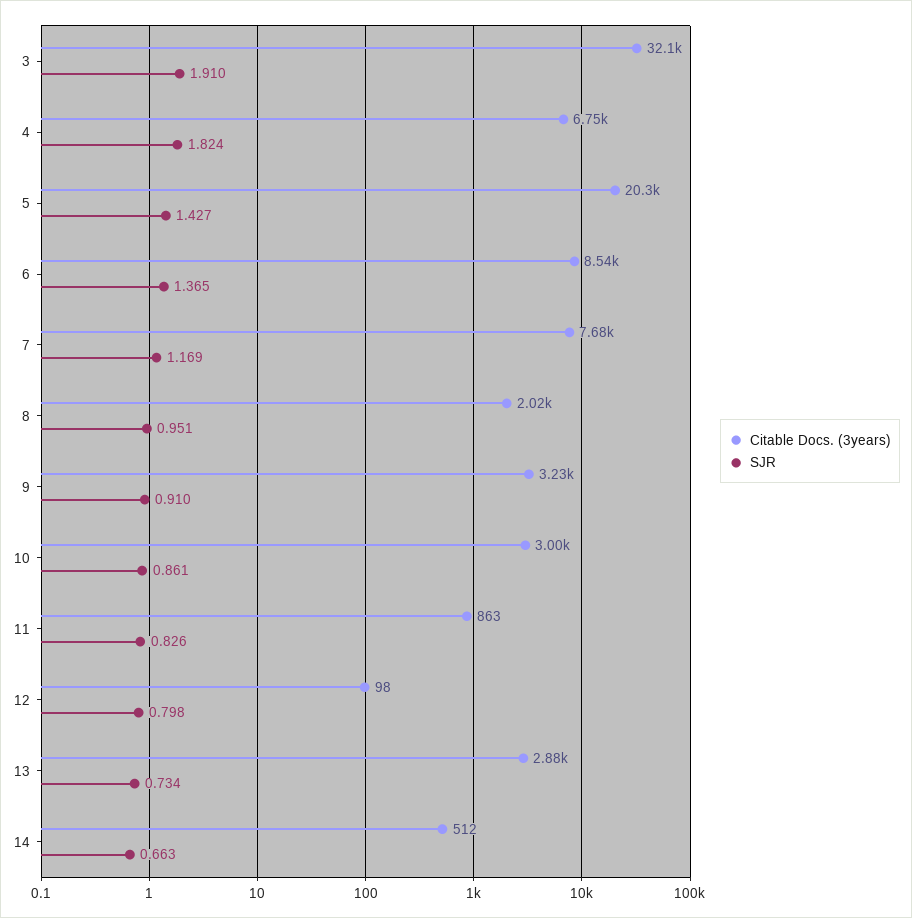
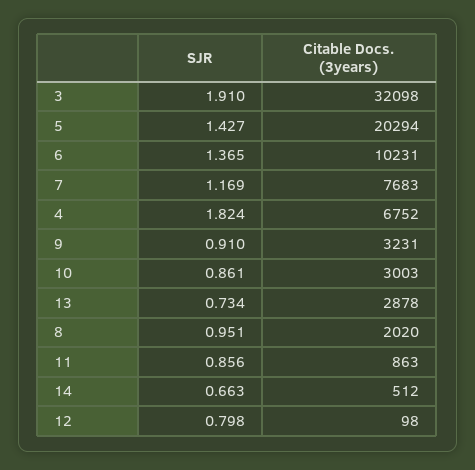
Citable Docs. (3years), 6: 8540 -> 10231
SJR, 11: 0.826 -> 0.856

